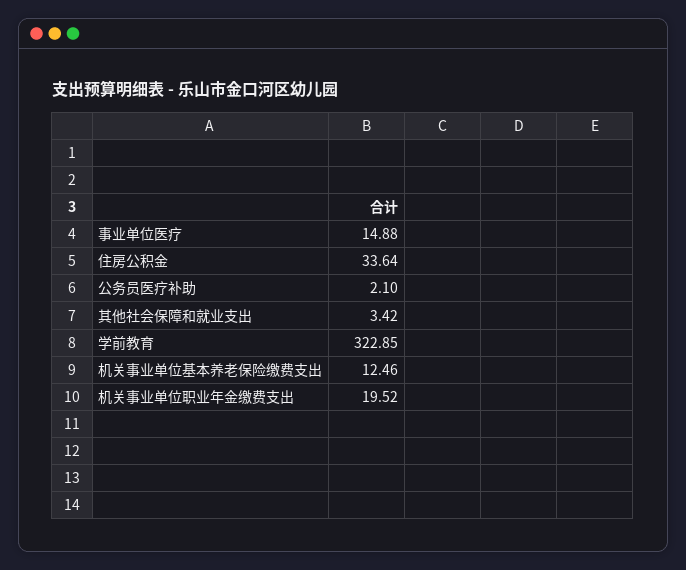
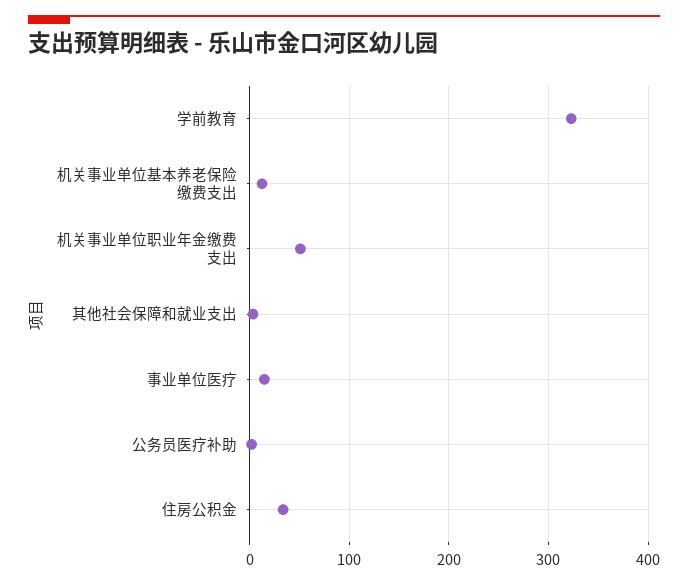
机关事业单位职业年金缴费支出: 19.52 -> 50

